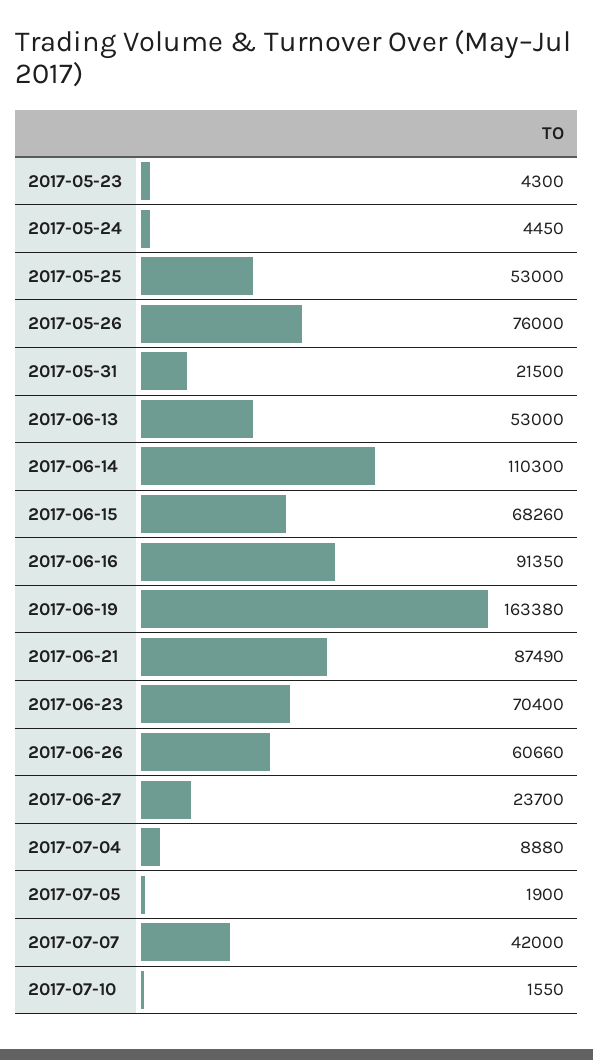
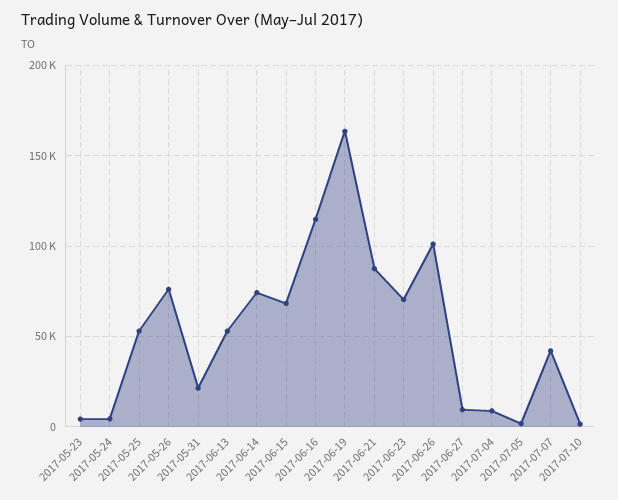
2017-06-14: 110300 -> 75000
2017-06-16: 91350 -> 115000
2017-06-26: 60660 -> 100000
2017-06-27: 23700 -> 10000

